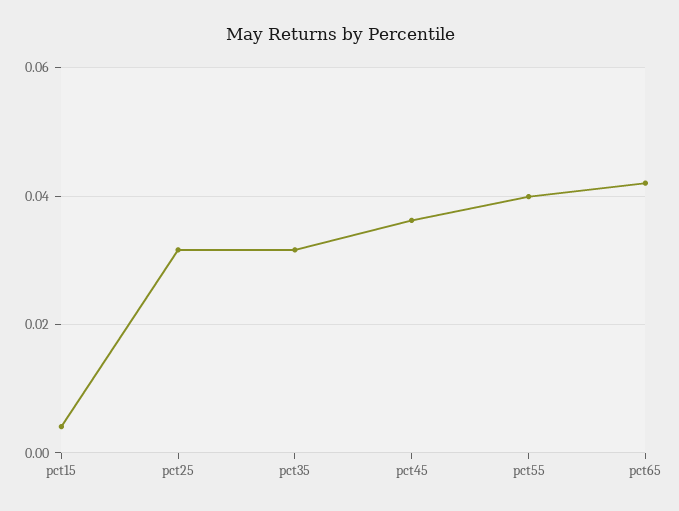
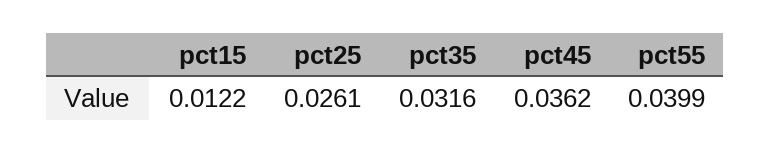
pct15: 0.004 -> 0.0122
pct25: 0.032 -> 0.0261
pct65: 0.042 -> none

